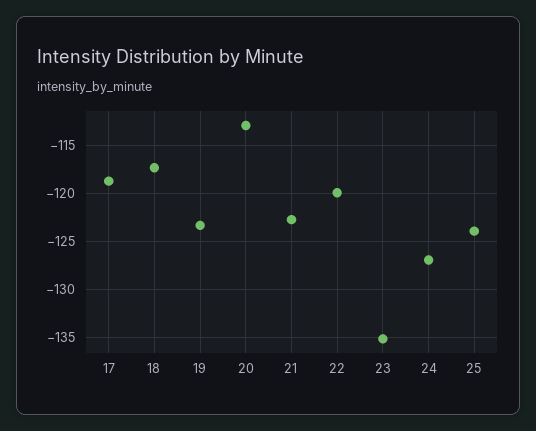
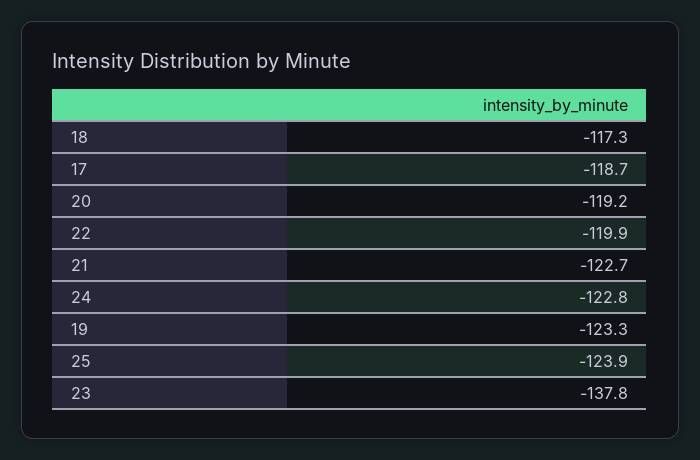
20: -113 -> -119.2
23: -135 -> -137.8
24: -127 -> -122.8

